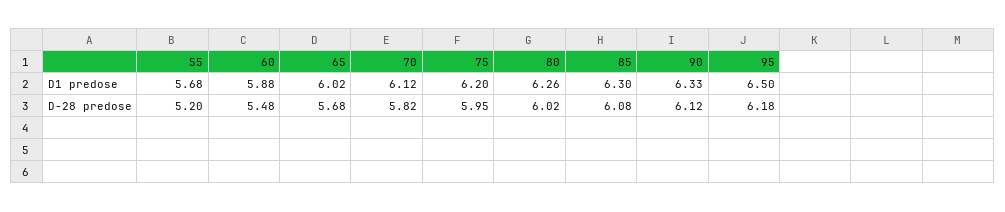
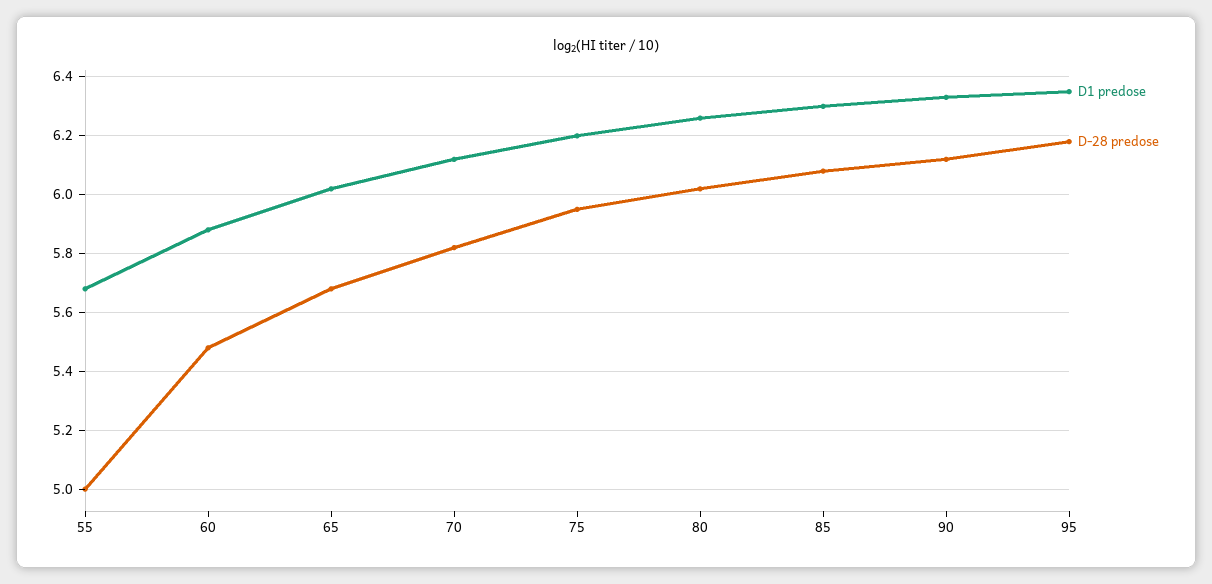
D1 predose, 95: 6.5 -> 6.35
D-28 predose, 55: 5.2 -> 5

